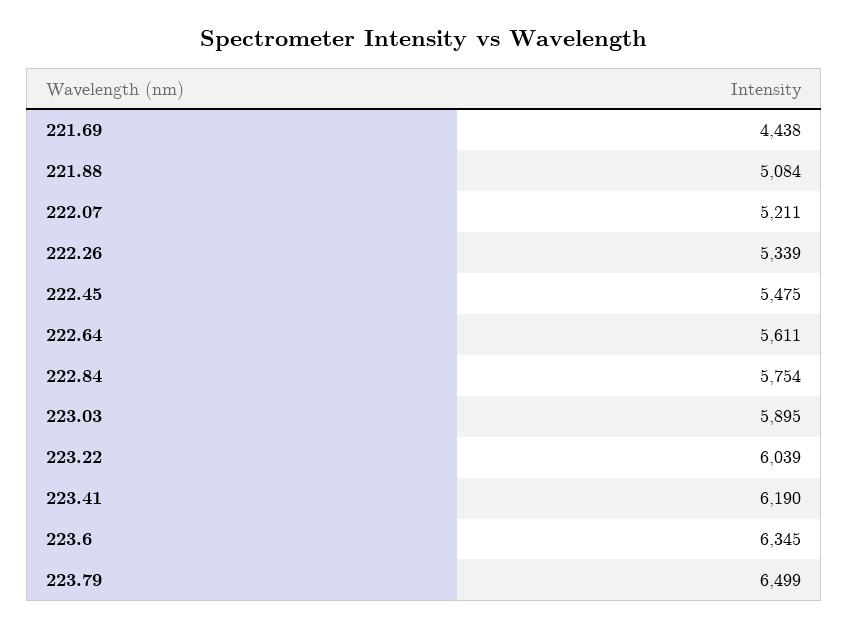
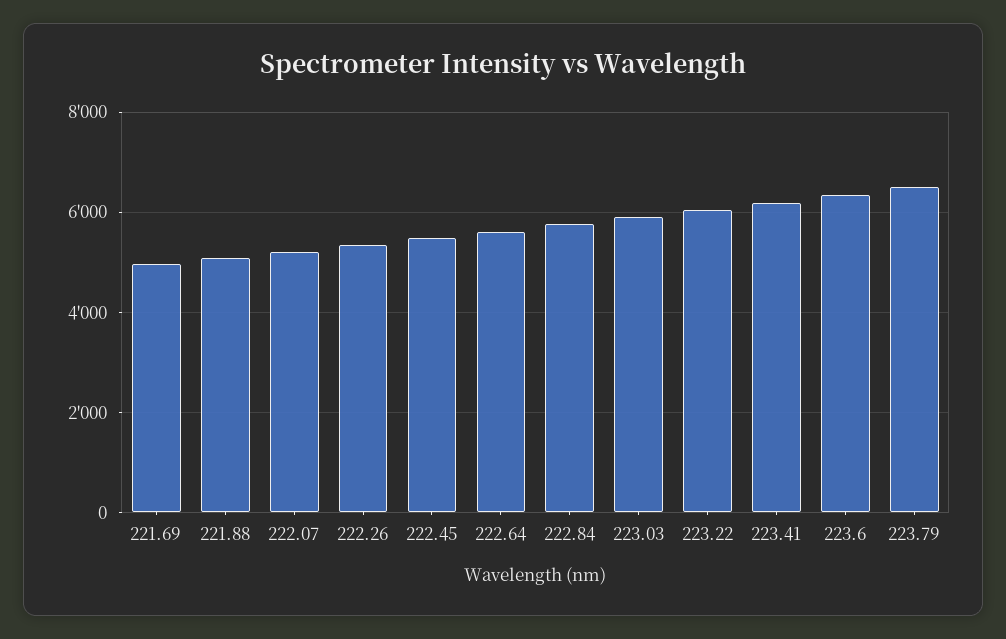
221.69: 4438 -> 5000

